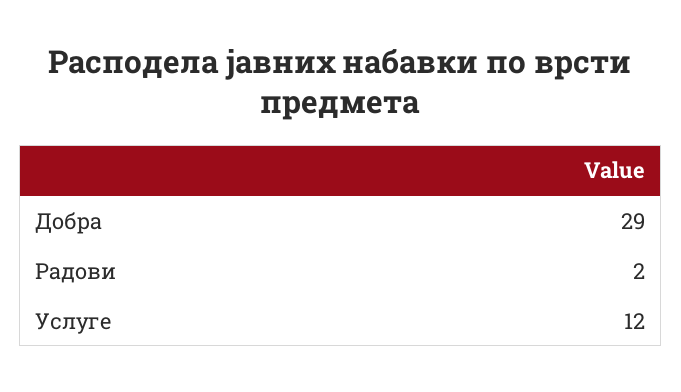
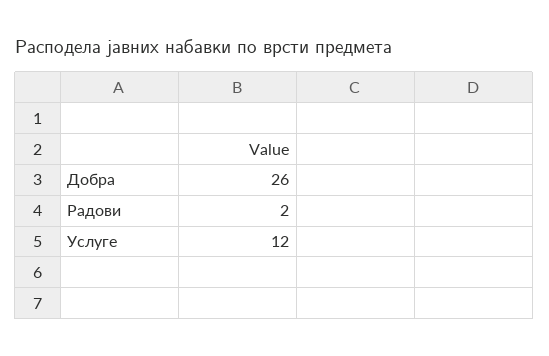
Добра: 29 -> 26

